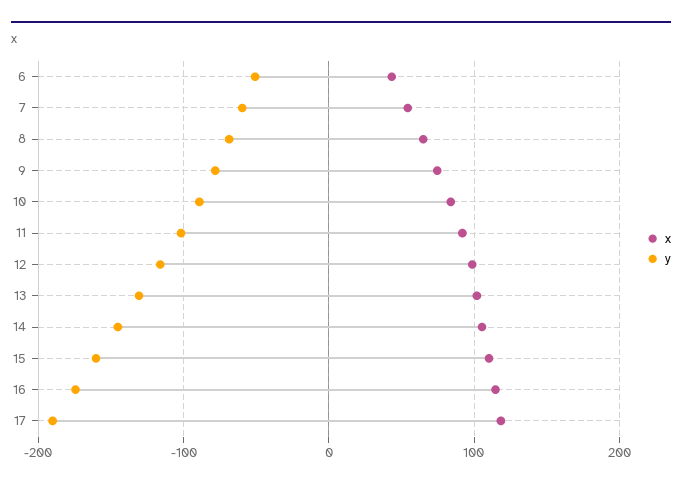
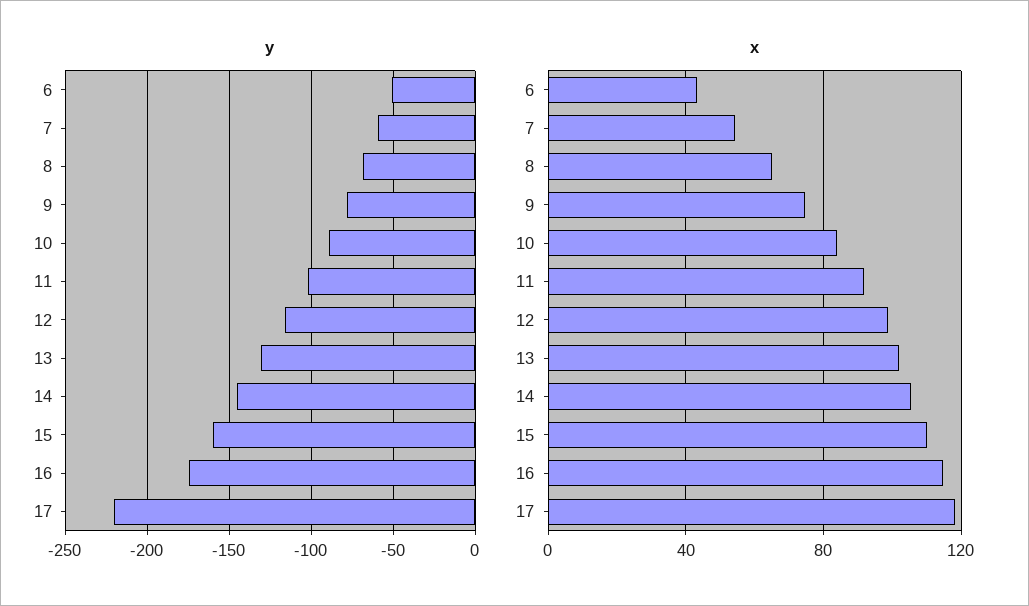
y, 17: -190 -> -220

